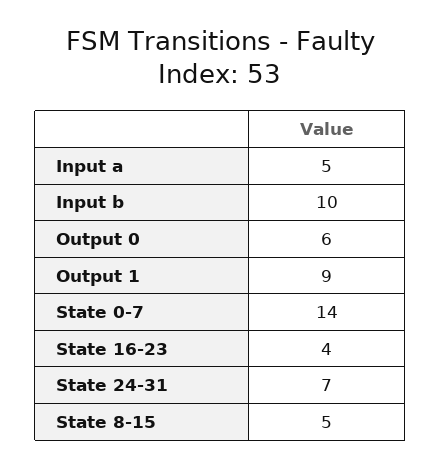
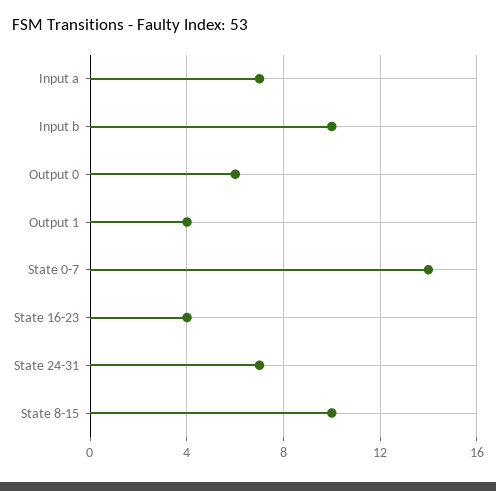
Input a: 5 -> 7
Output 1: 9 -> 4
State 8-15: 5 -> 10

